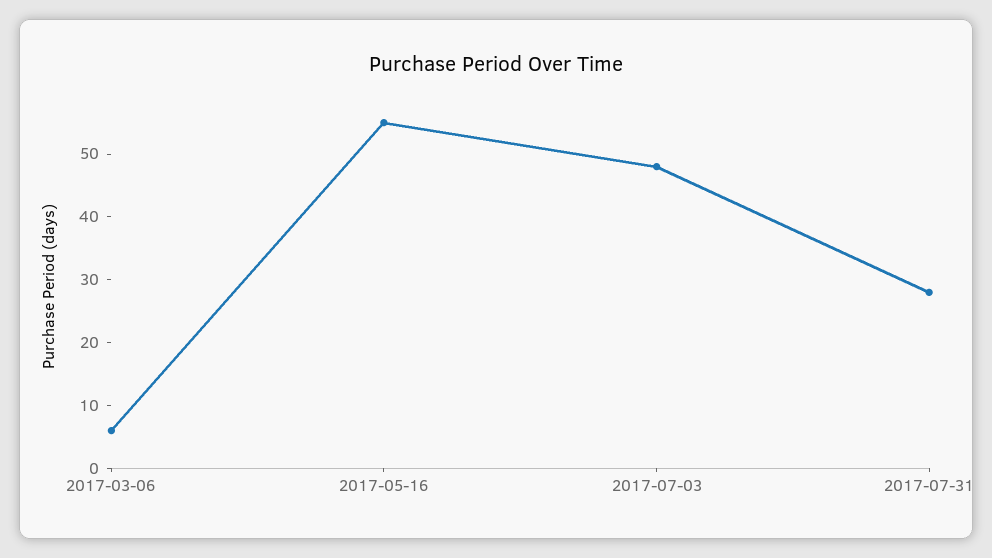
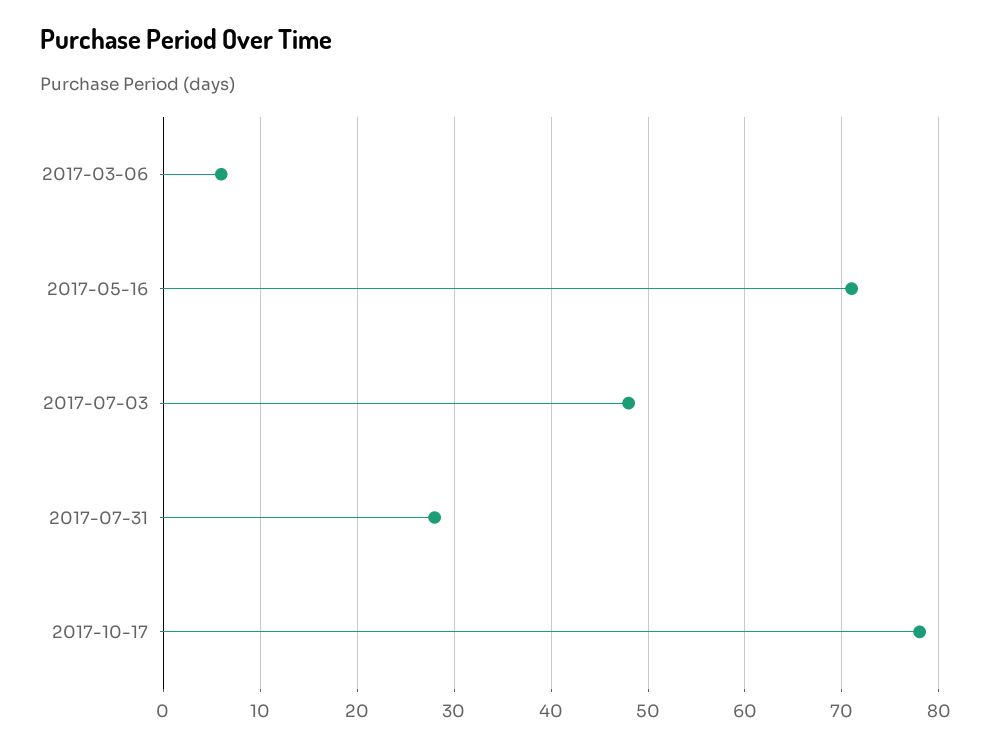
2017-05-16: 55 -> 71
2017-10-17: none -> 78

